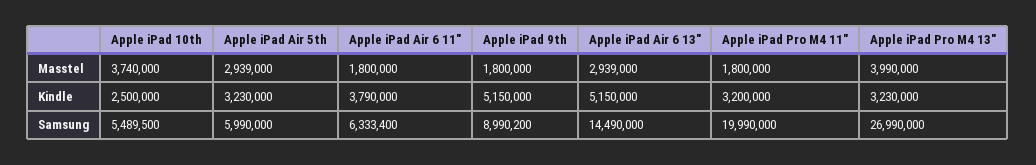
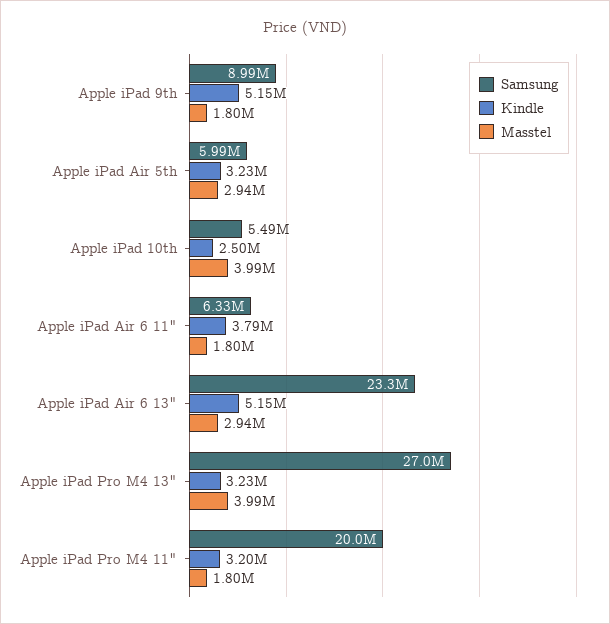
Masstel, Apple iPad 10th: 3740000 -> 3990000
Samsung, Apple iPad Air 6 13": 14490000 -> 23300000

